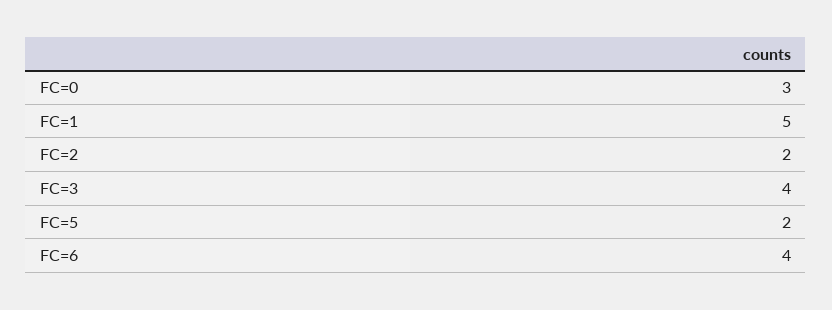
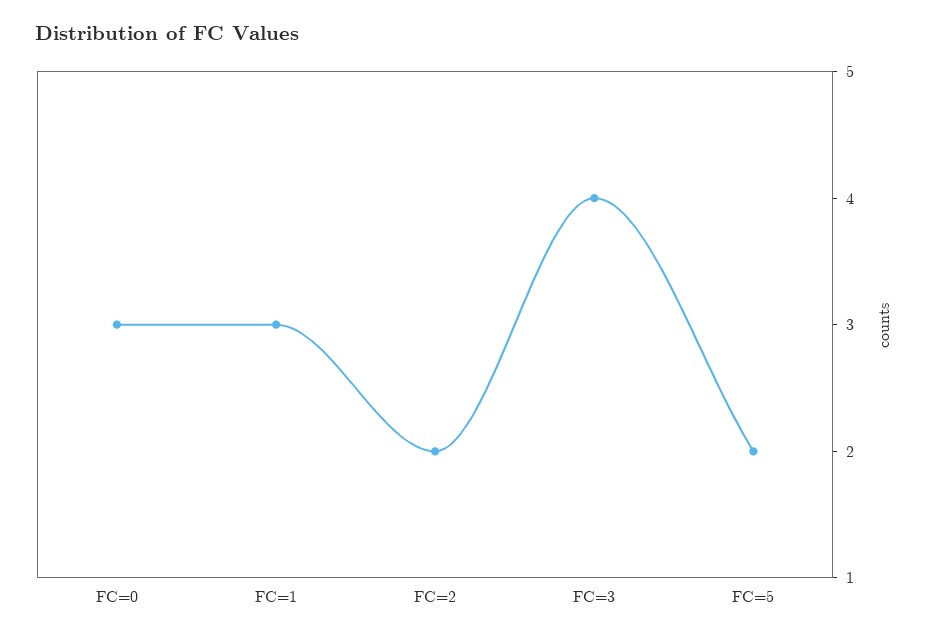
FC=1: 5 -> 3
FC=6: 4 -> none

